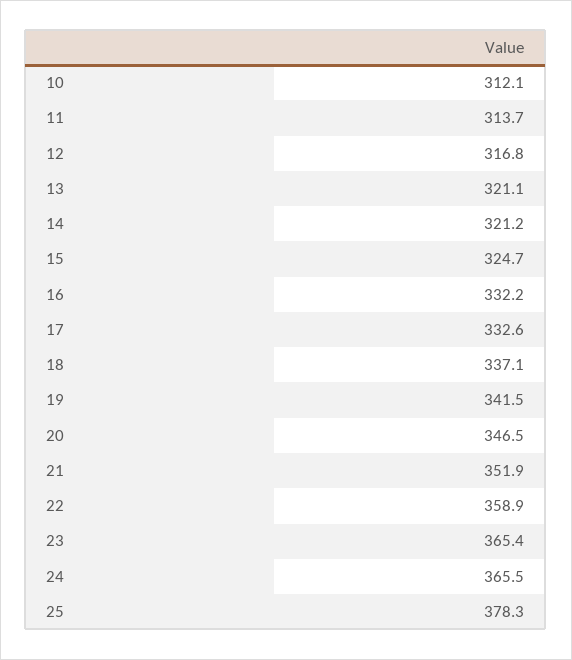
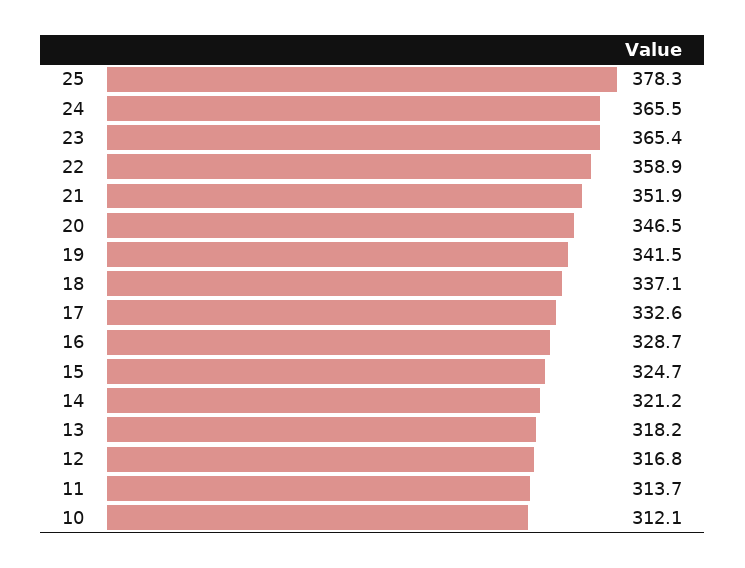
13: 321.1 -> 318.2
16: 332.2 -> 328.7

